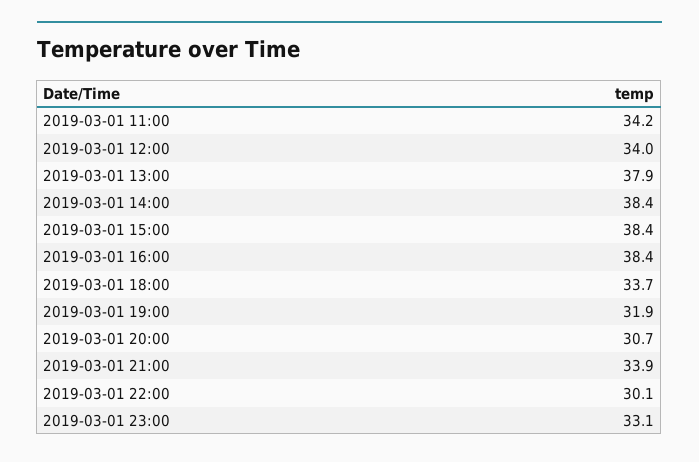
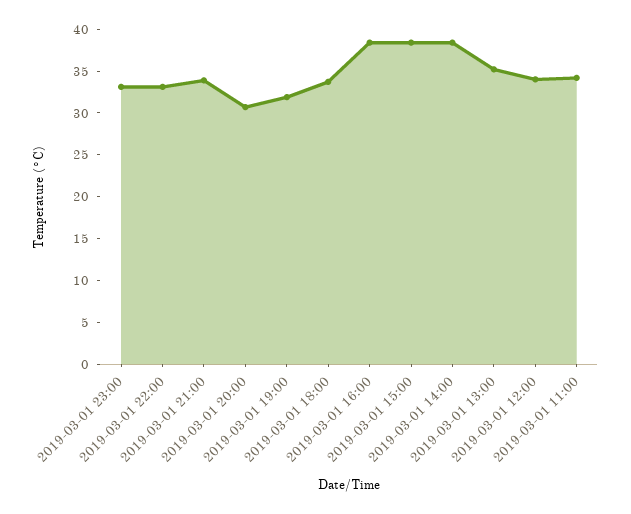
2019-03-01 13:00: 37.9 -> 35
2019-03-01 22:00: 30.1 -> 33

